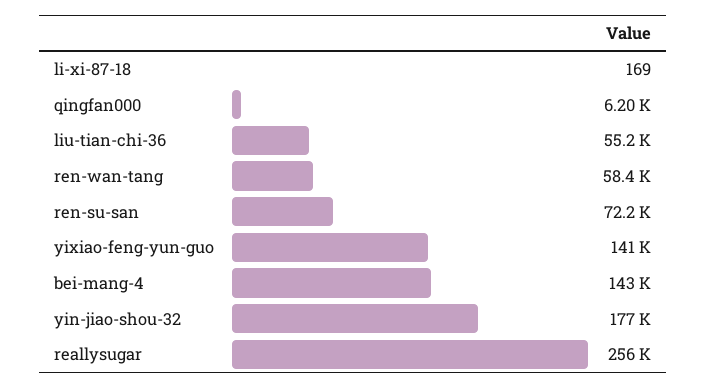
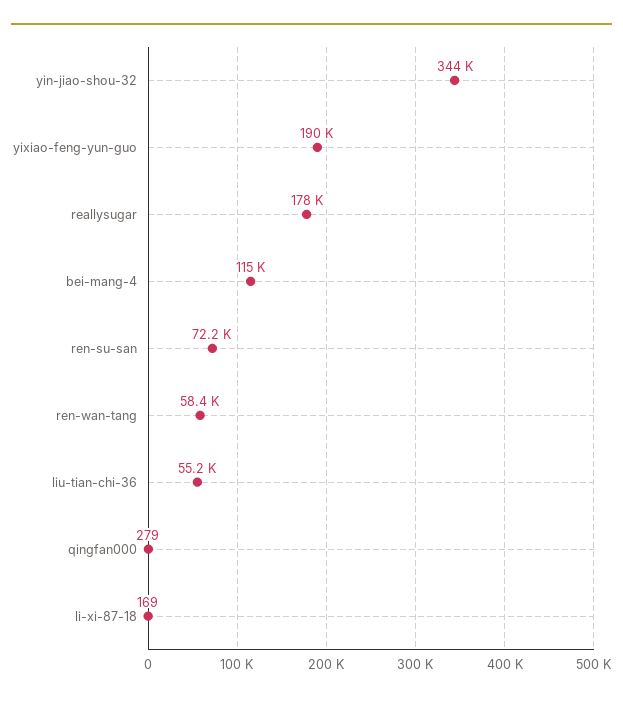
qingfan000: 6200 -> 279
yixiao-feng-yun-guo: 141000 -> 190000
bei-mang-4: 143000 -> 115000
yin-jiao-shou-32: 177000 -> 344000
reallysugar: 256000 -> 178000

